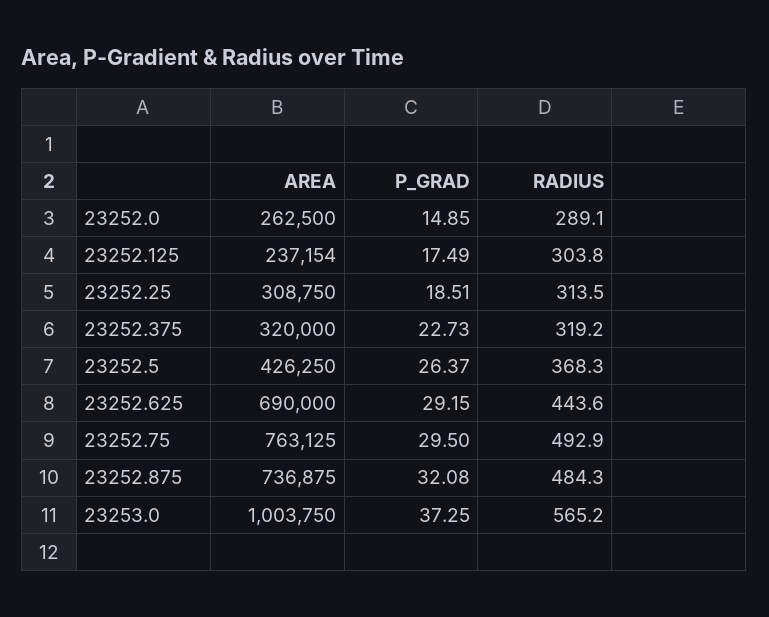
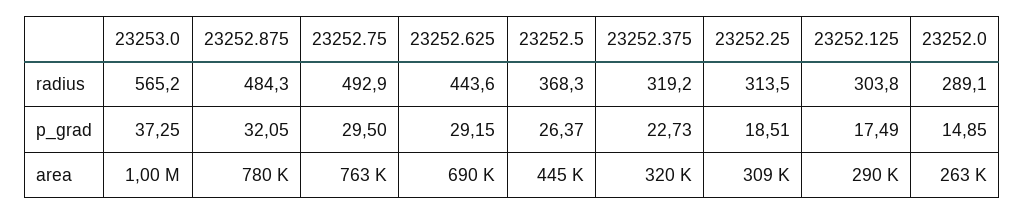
AREA, 23252.125: 237154 -> 290000
AREA, 23252.5: 426250 -> 445000
AREA, 23252.875: 736875 -> 780000
P_GRAD, 23252.875: 32.08 -> 32.05

